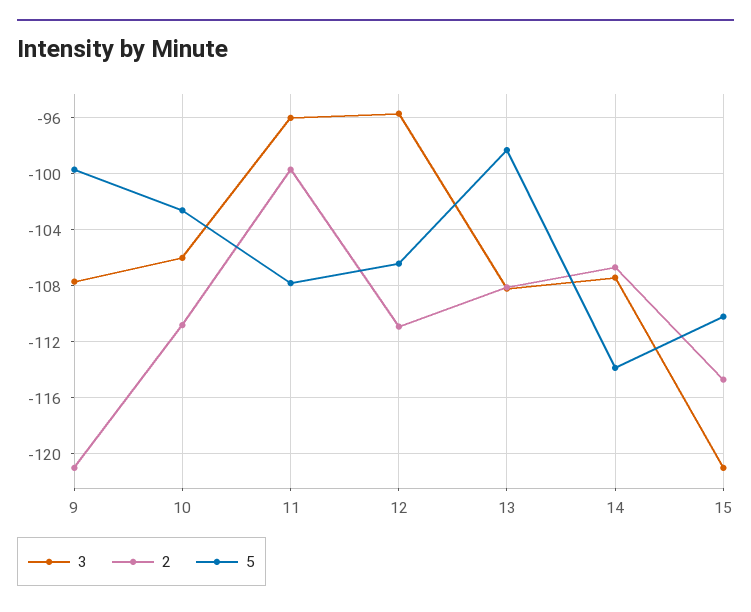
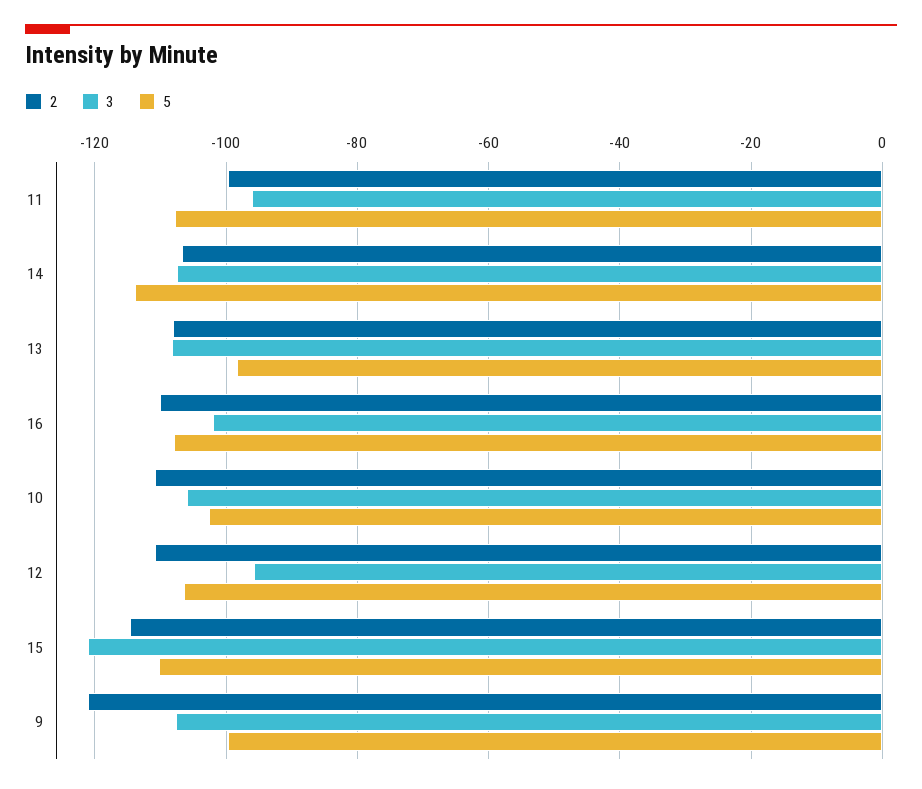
2, 16: none -> -110
3, 16: none -> -102
5, 16: none -> -108

